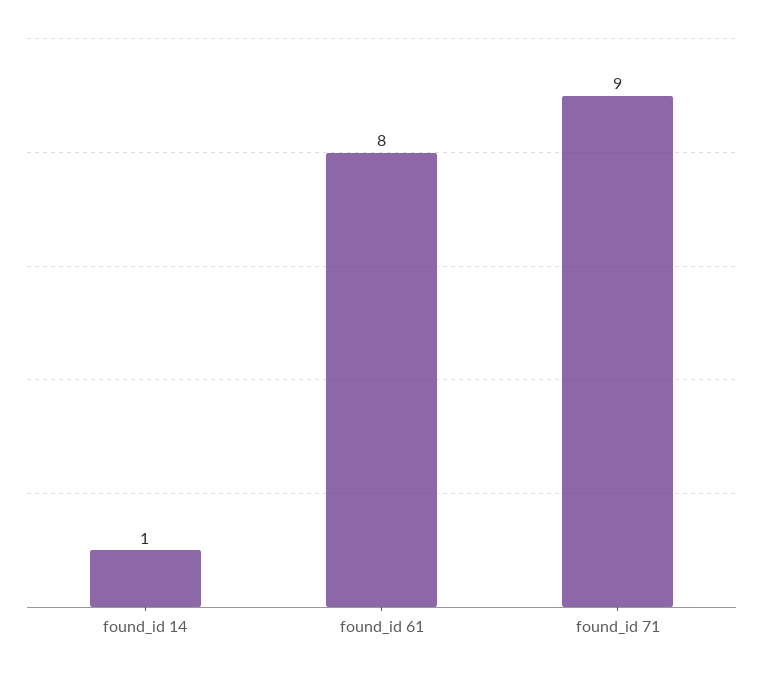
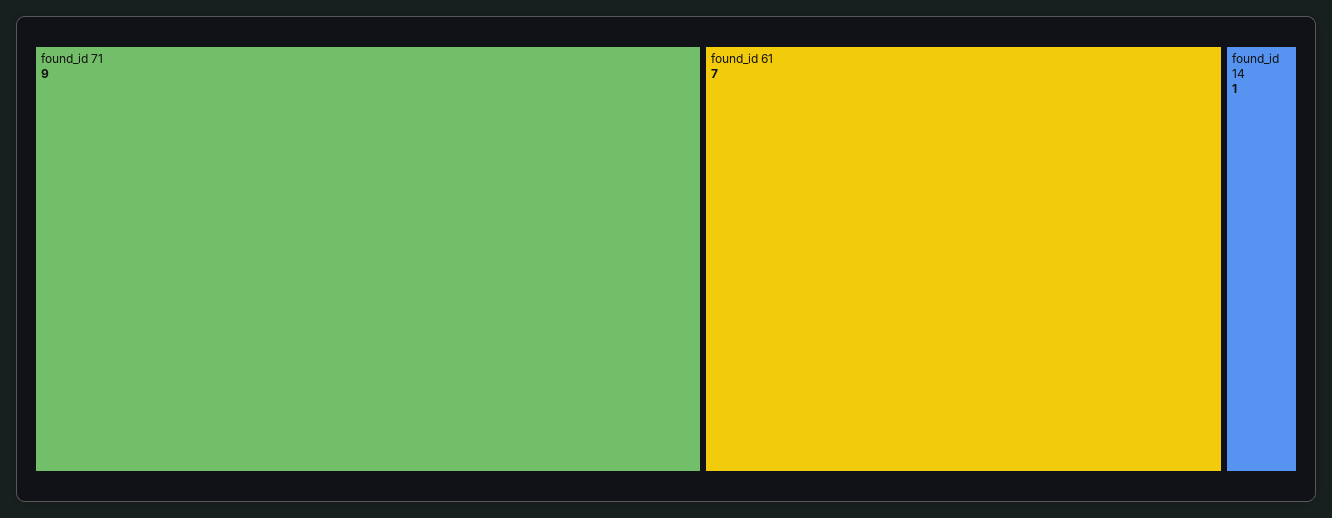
found_id 61: 8 -> 7

